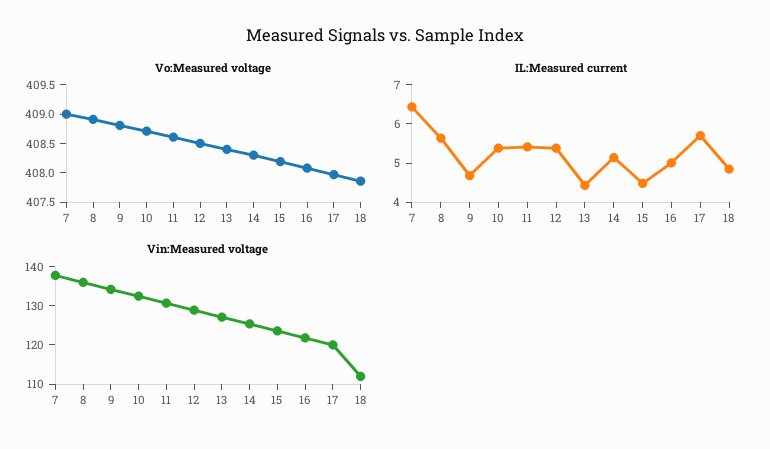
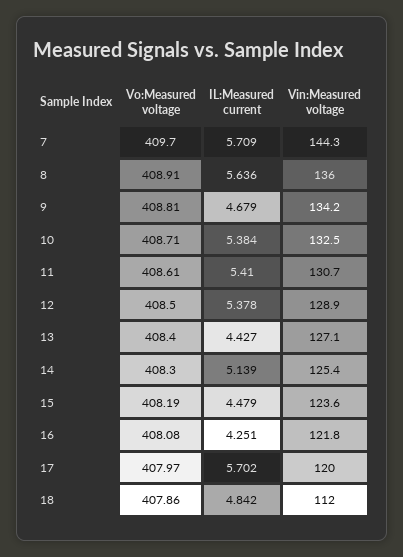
Vo:Measured voltage, 7: 409 -> 409.7
IL:Measured current, 7: 6.5 -> 5.709
IL:Measured current, 16: 5 -> 4.251
Vin:Measured voltage, 7: 137.5 -> 144.3

